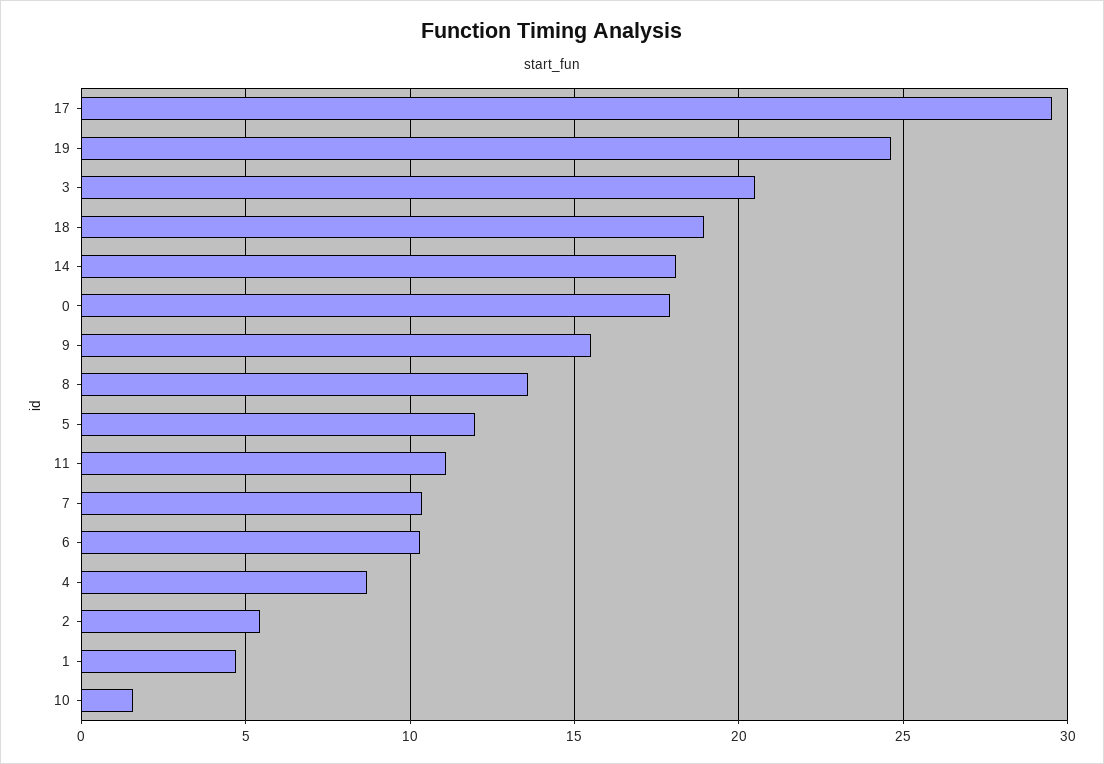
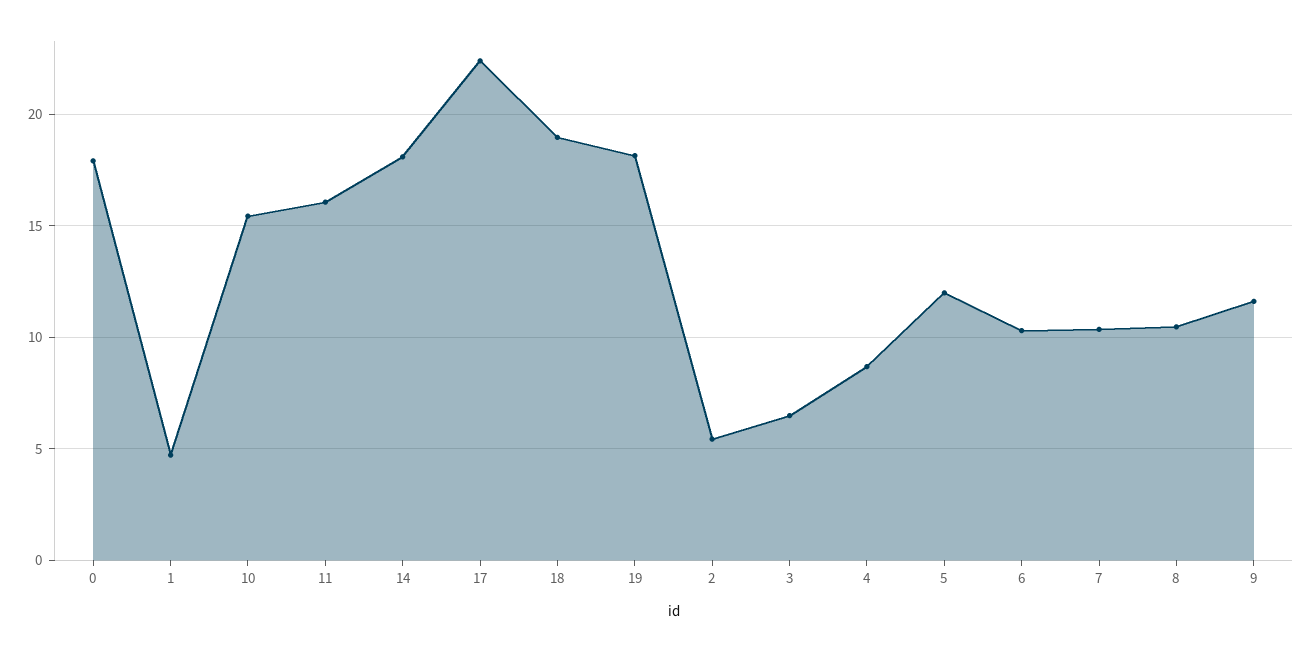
17: 29.5 -> 22.5
19: 24.5 -> 18
3: 20.5 -> 6.5
9: 15.5 -> 11.5
8: 13.5 -> 10.5
11: 11 -> 16
10: 1.5 -> 15.5

